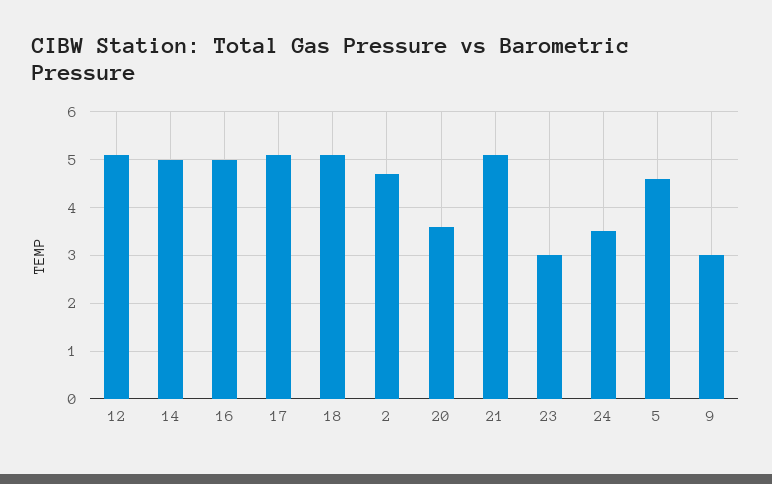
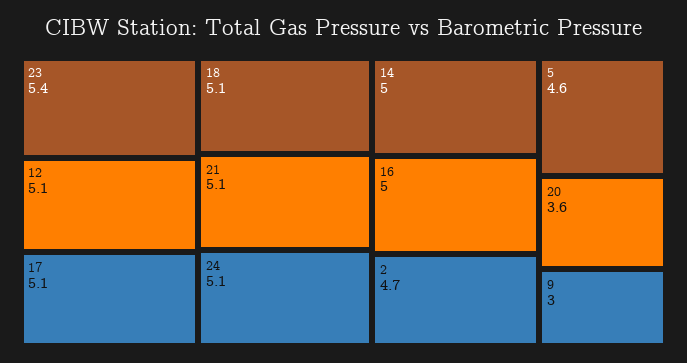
23: 3 -> 5.4
24: 3.5 -> 5.1

